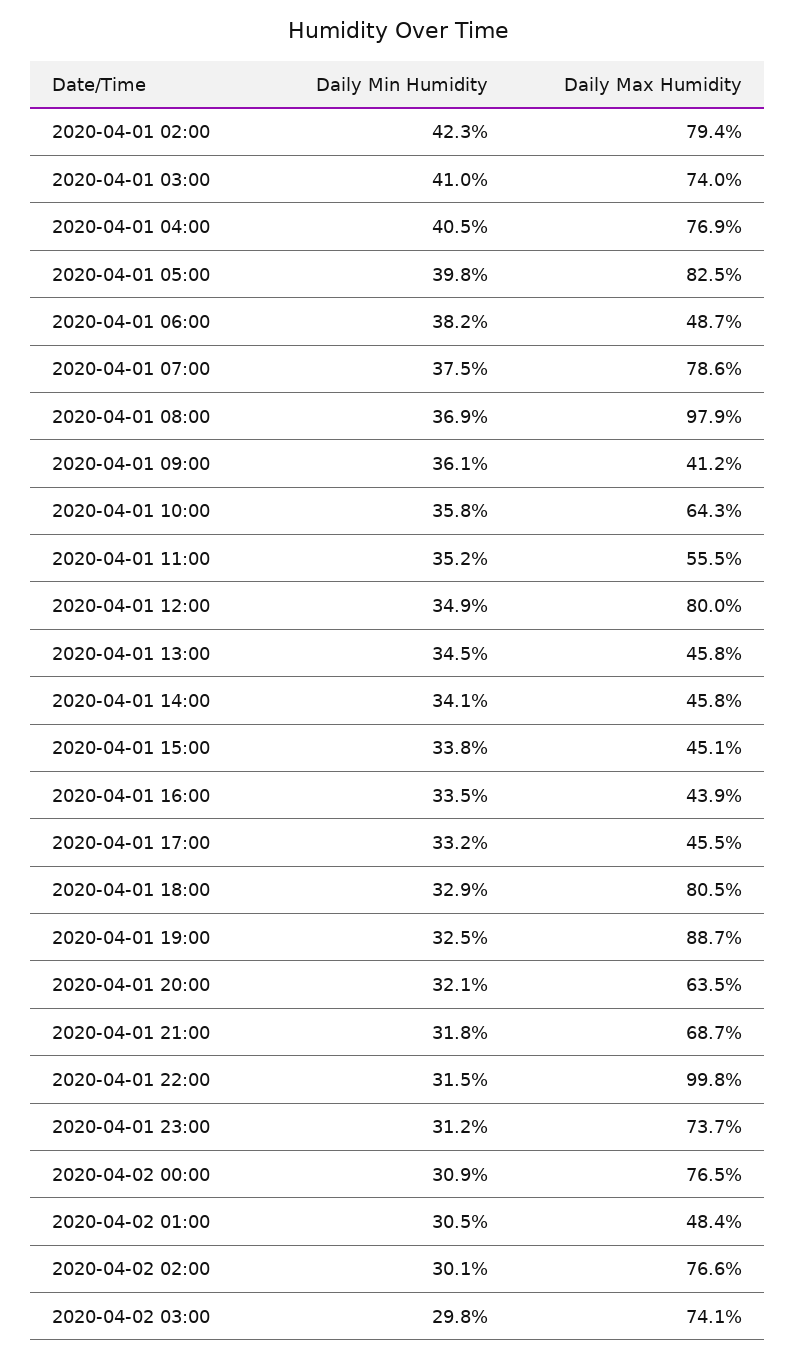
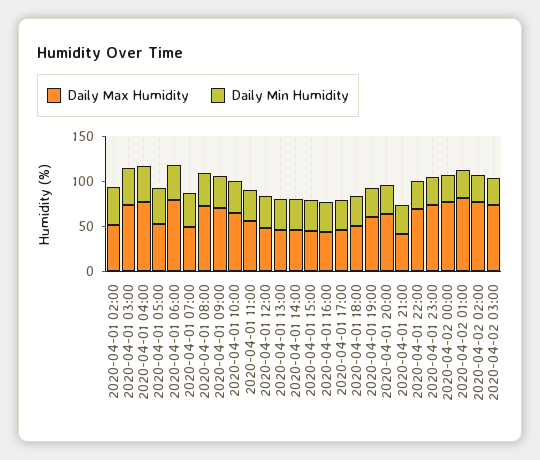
Daily Max Humidity, 2020-04-01 02:00: 79.4 -> 50
Daily Max Humidity, 2020-04-01 05:00: 82.5 -> 50
Daily Max Humidity, 2020-04-01 06:00: 48.7 -> 80
Daily Max Humidity, 2020-04-01 07:00: 78.6 -> 50
Daily Max Humidity, 2020-04-01 08:00: 97.9 -> 70
Daily Max Humidity, 2020-04-01 09:00: 41.2 -> 70
Daily Max Humidity, 2020-04-01 12:00: 80 -> 50
Daily Max Humidity, 2020-04-01 18:00: 80.5 -> 50
Daily Max Humidity, 2020-04-01 19:00: 88.7 -> 60
Daily Max Humidity, 2020-04-01 21:00: 68.7 -> 40
Daily Max Humidity, 2020-04-01 22:00: 99.8 -> 70
Daily Max Humidity, 2020-04-02 01:00: 48.4 -> 80

